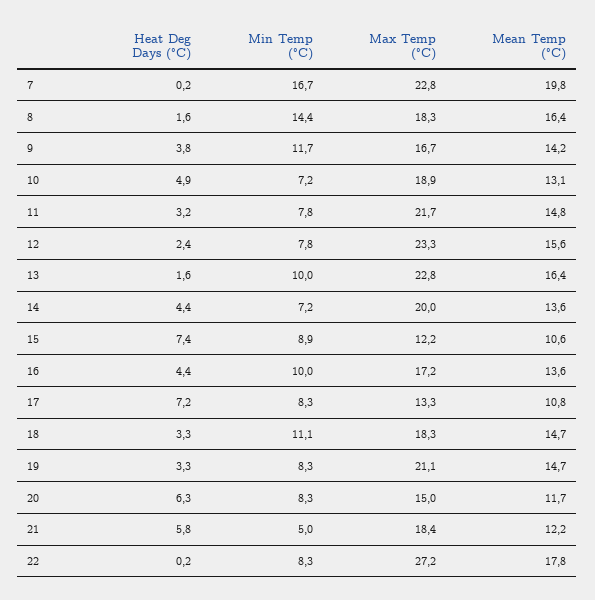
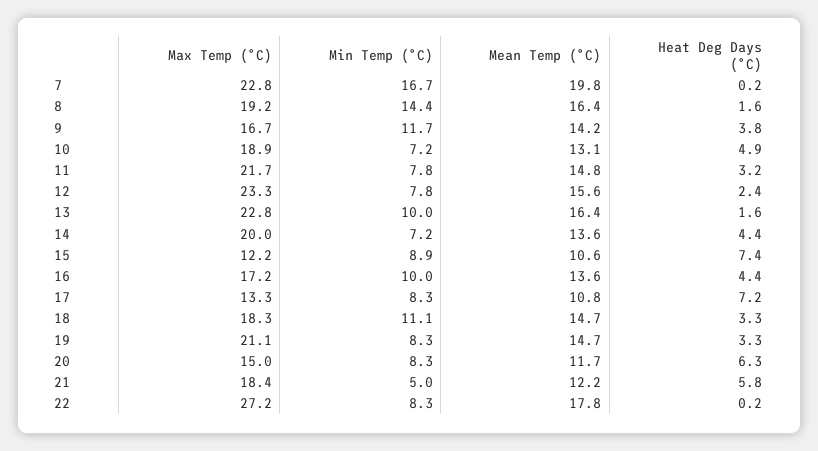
Max Temp (°C), 8: 18.3 -> 19.2

